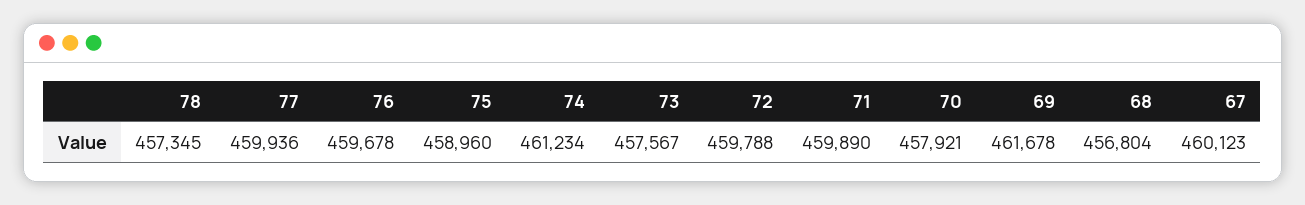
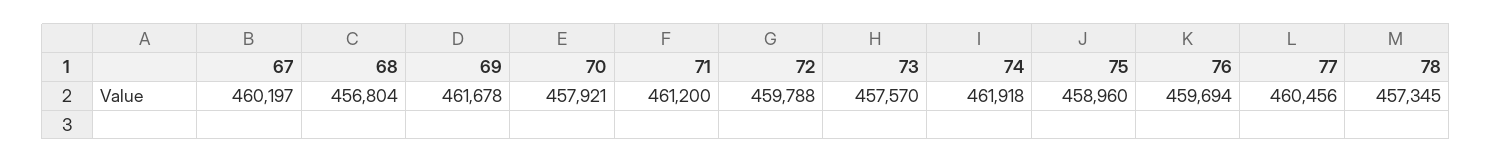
77: 459936 -> 460456
76: 459678 -> 459694
74: 461234 -> 461918
73: 457567 -> 457570
71: 459890 -> 461200
67: 460123 -> 460197

